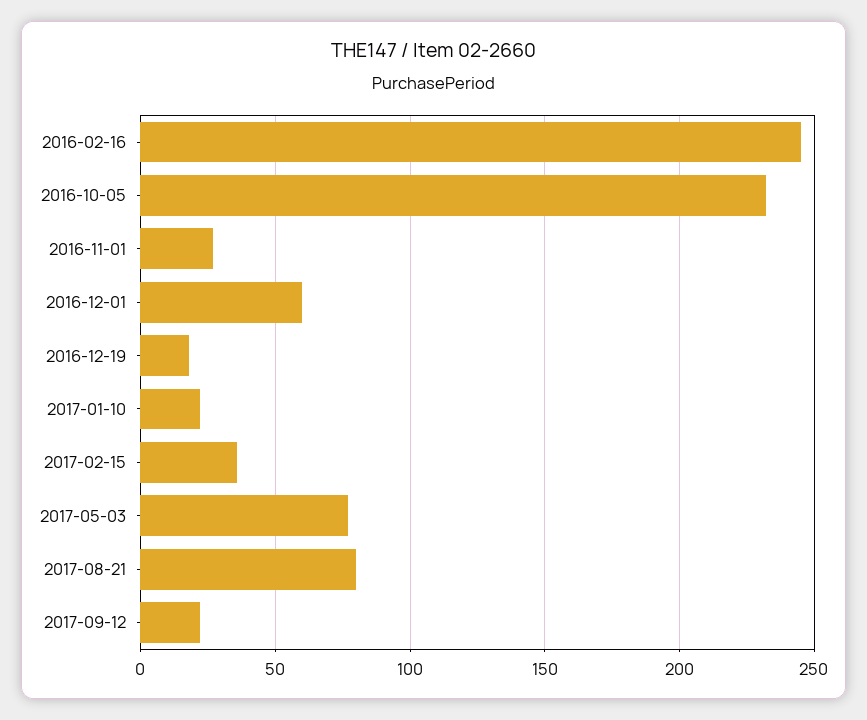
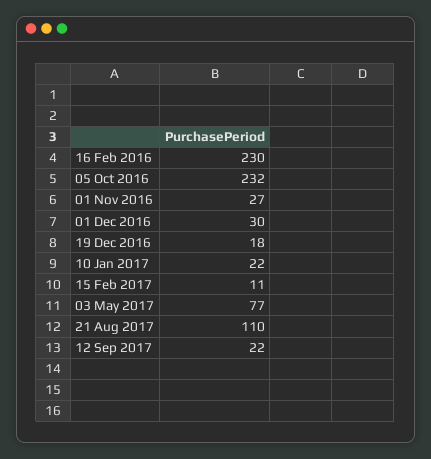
2016-02-16: 245 -> 230
2016-12-01: 60 -> 30
2017-02-15: 35 -> 11
2017-08-21: 80 -> 110

